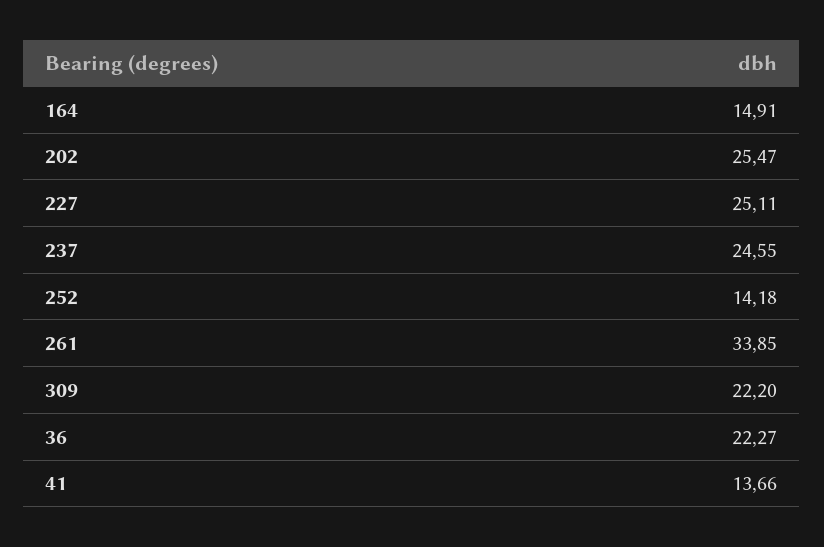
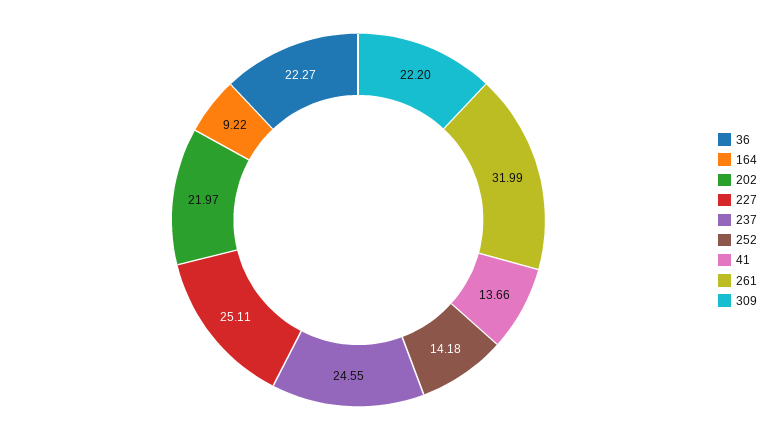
164: 14.91 -> 9.22
202: 25.47 -> 21.97
261: 33.85 -> 31.99

